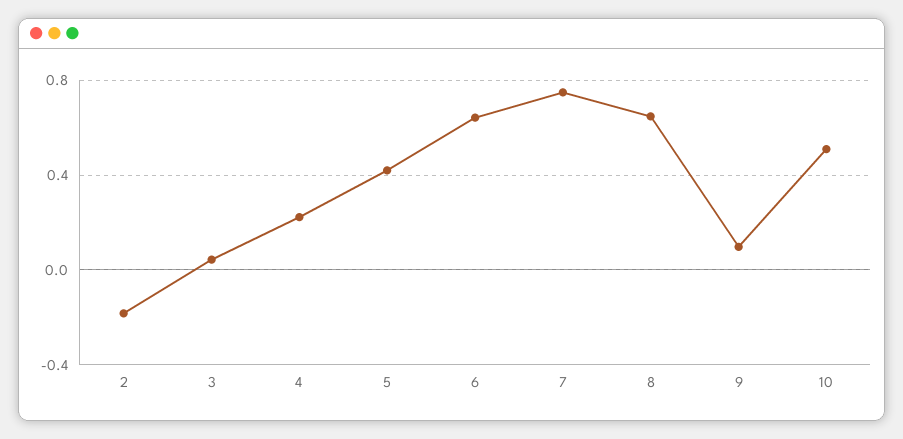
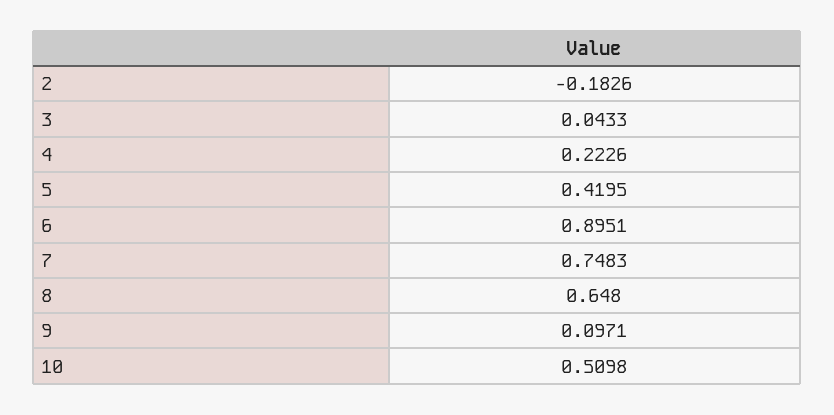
6: 0.65 -> 0.8951

